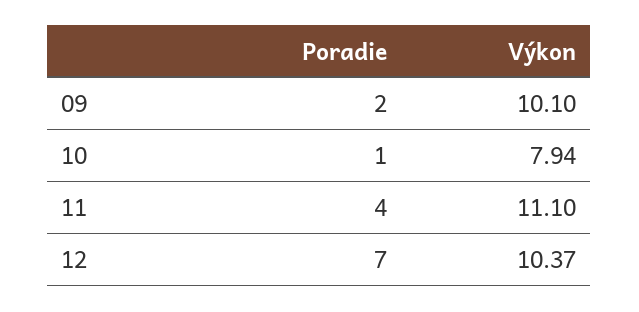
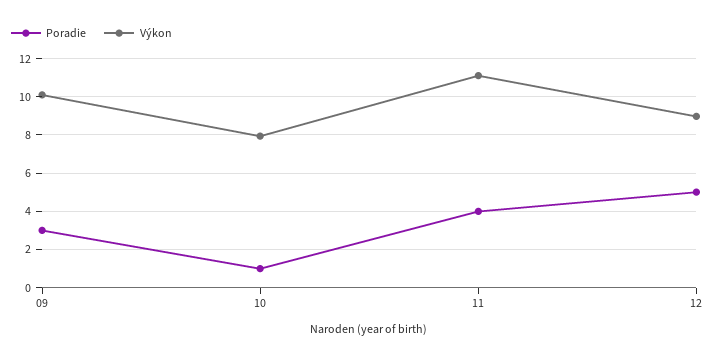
Poradie, 09: 2 -> 3
Poradie, 12: 7 -> 5
Výkon, 12: 10.37 -> 9

